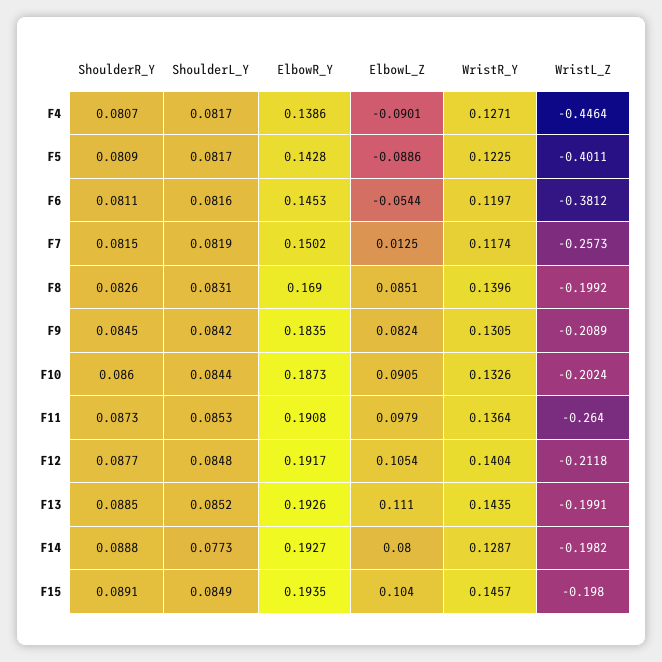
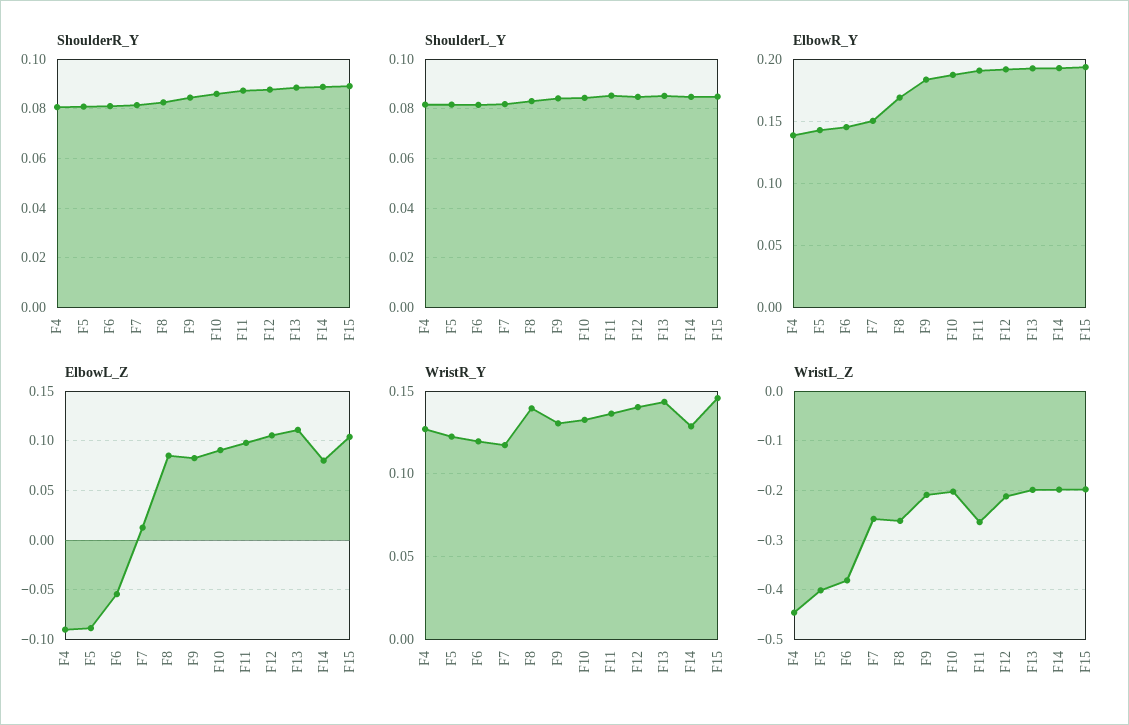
WristL_Z, F8: -0.1992 -> -0.26
ShoulderL_Y, F14: 0.0773 -> 0.085

